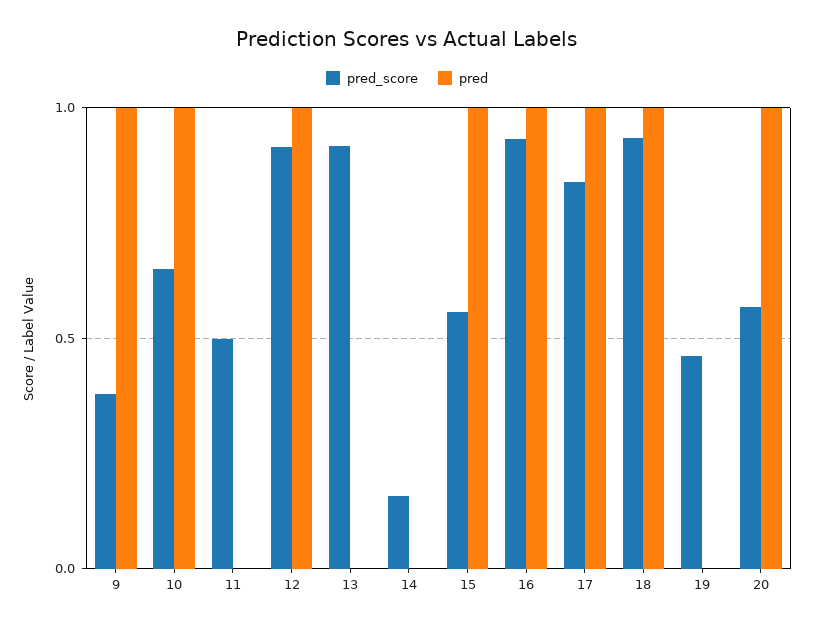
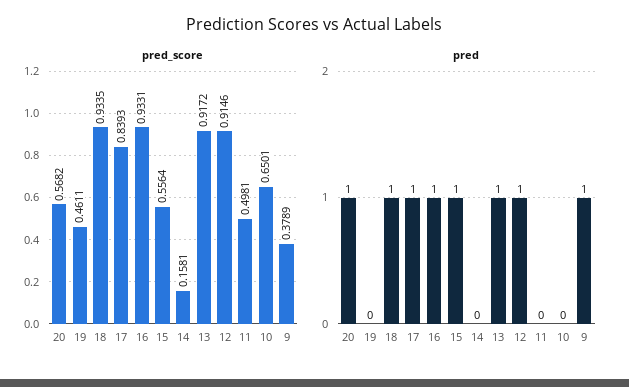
pred, 10: 1 -> 0
pred, 13: 0 -> 1

